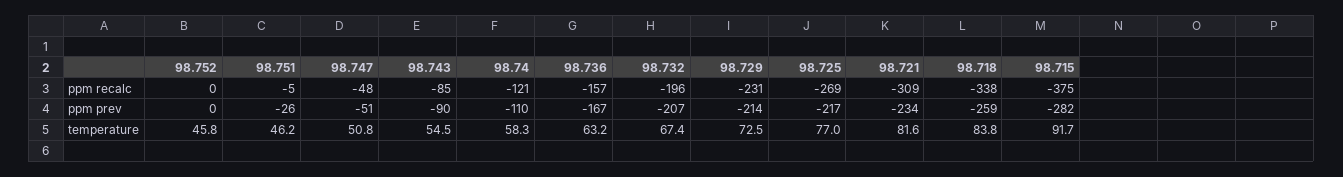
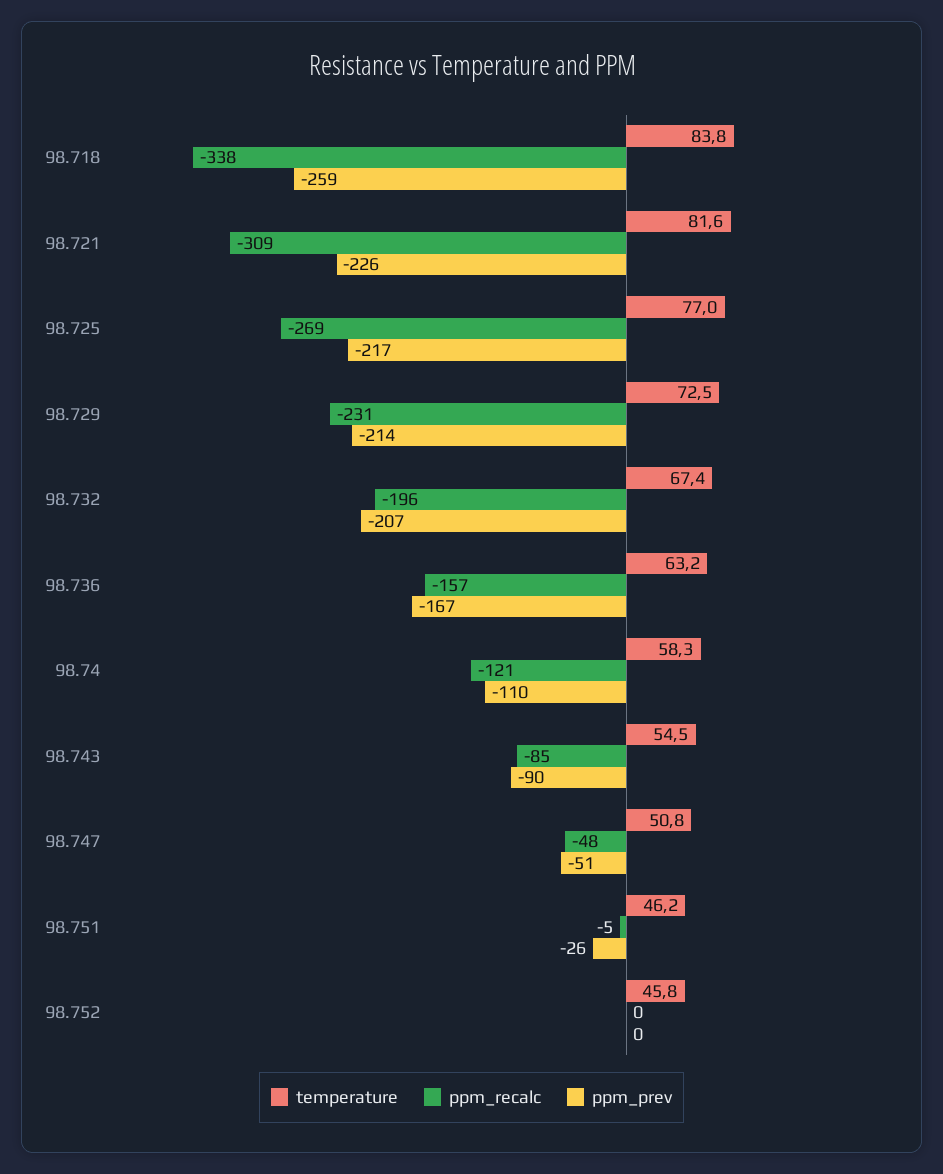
ppm recalc, 98.715: -375 -> none
ppm prev, 98.721: -234 -> -226
ppm prev, 98.715: -282 -> none
temperature, 98.715: 91.7 -> none

